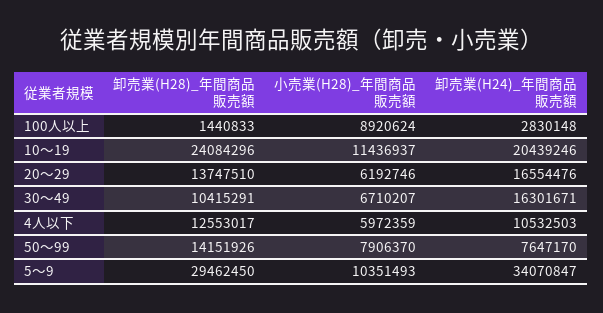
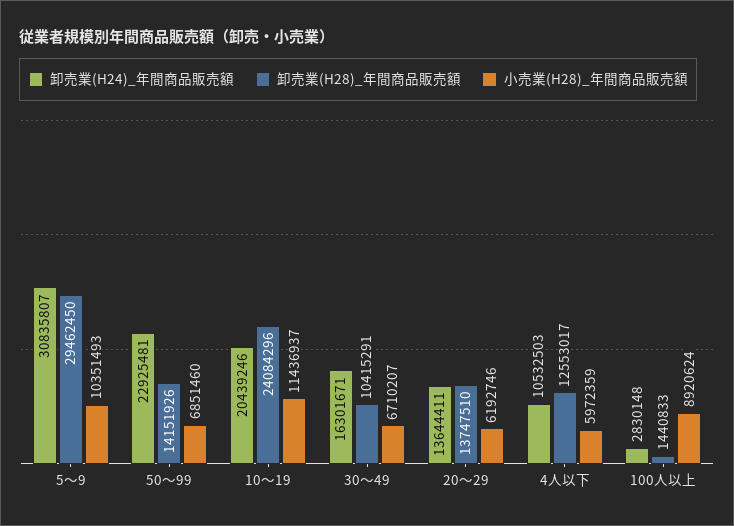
卸売業(H24)_年間商品販売額, 20～29: 16554476 -> 13644411
小売業(H28)_年間商品販売額, 50～99: 7906370 -> 6851460
卸売業(H24)_年間商品販売額, 50～99: 7647170 -> 22925481
卸売業(H24)_年間商品販売額, 5～9: 34070847 -> 30835807

